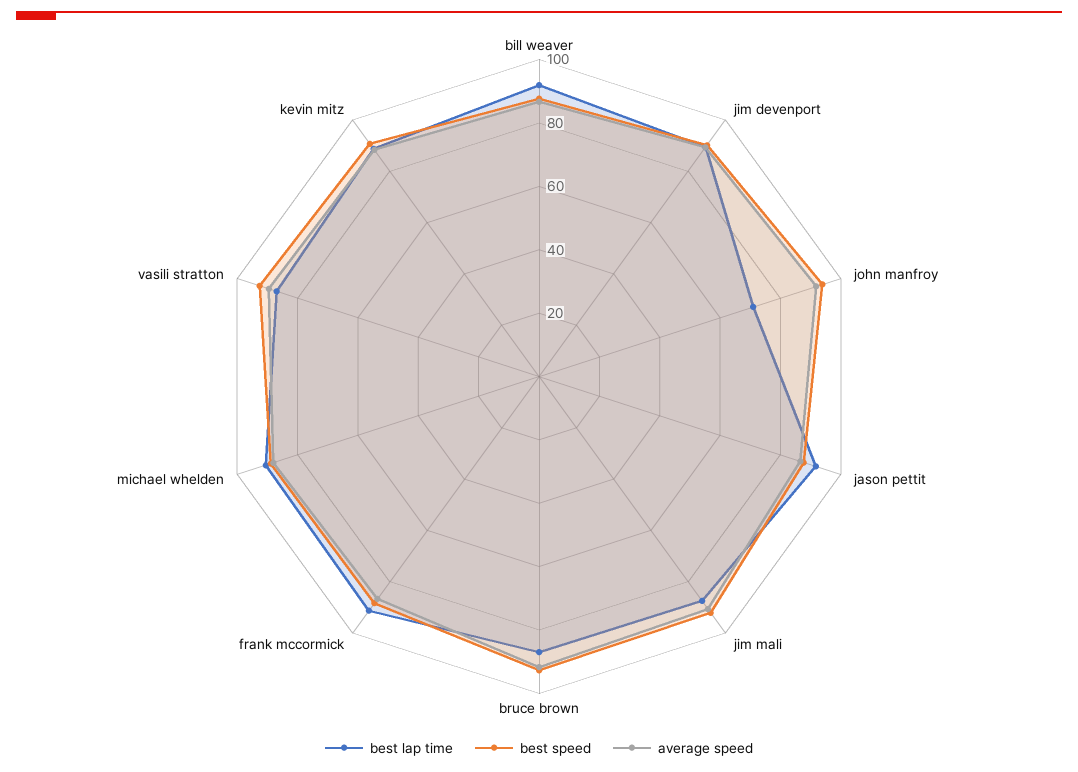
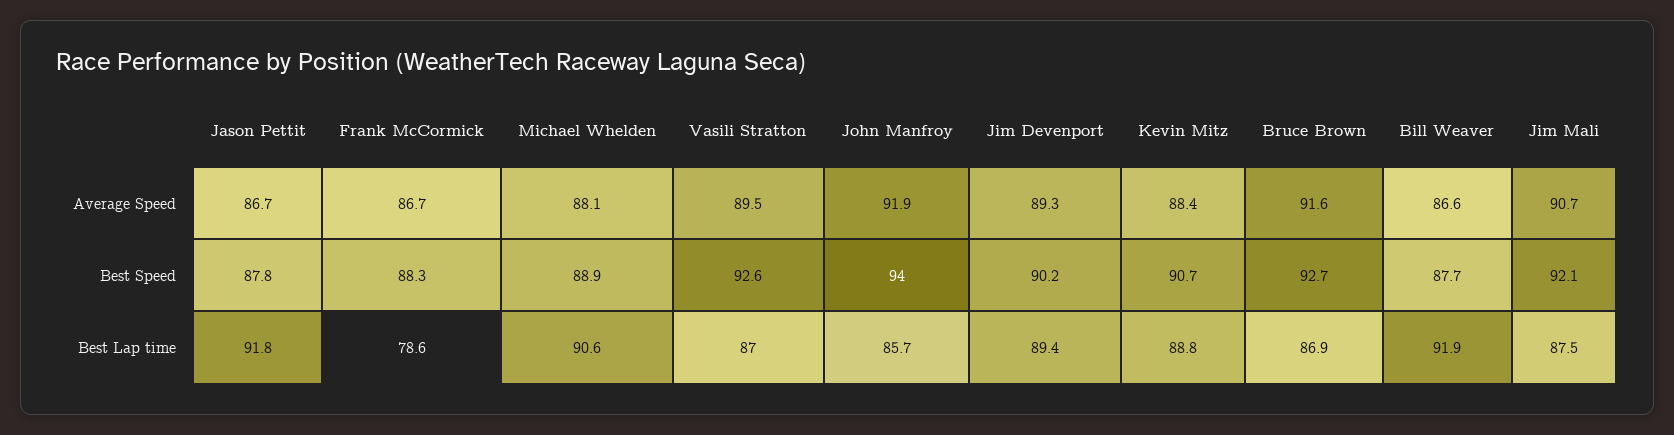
best lap time, john manfroy: 70 -> 85.7
best lap time, frank mccormick: 90 -> 78.6

